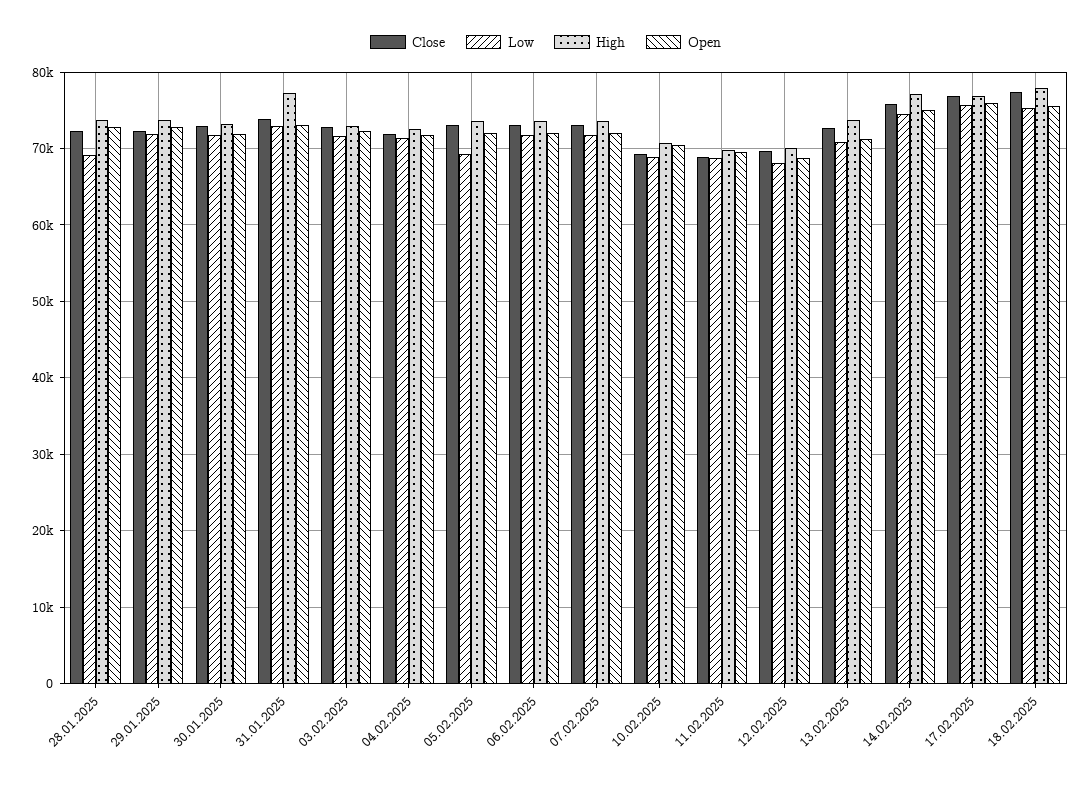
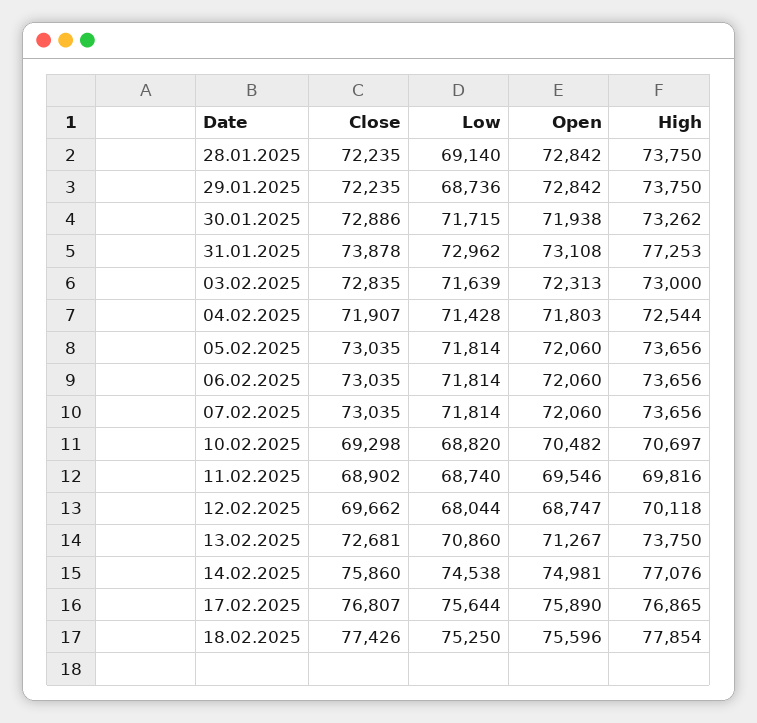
Low, 29.01.2025: 72000 -> 68736
Low, 05.02.2025: 69000 -> 71814

